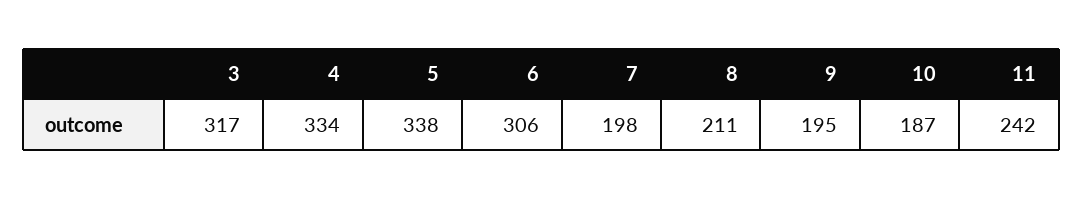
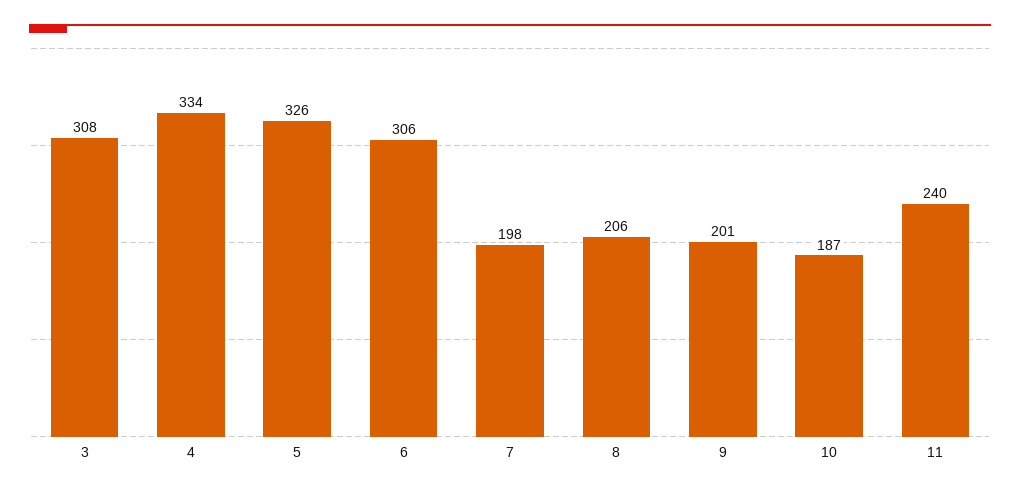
3: 317 -> 308
5: 338 -> 326
8: 211 -> 206
9: 195 -> 201
11: 242 -> 240

